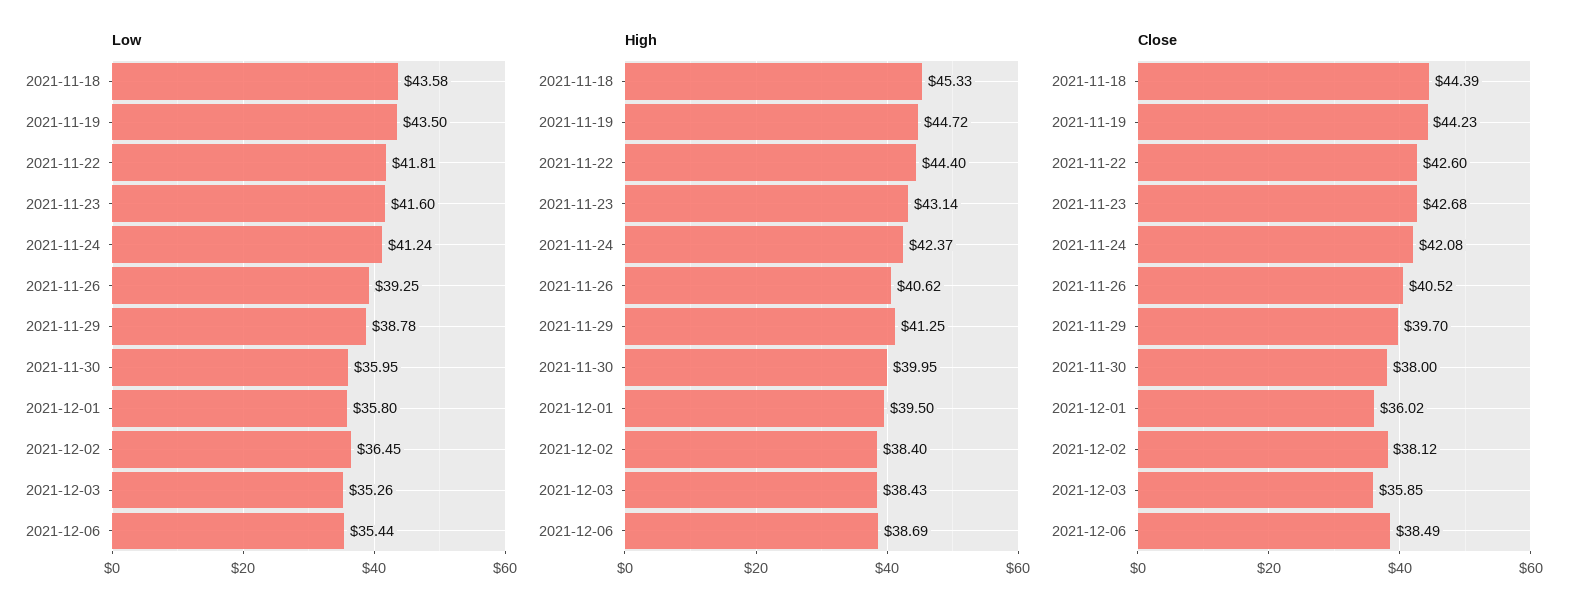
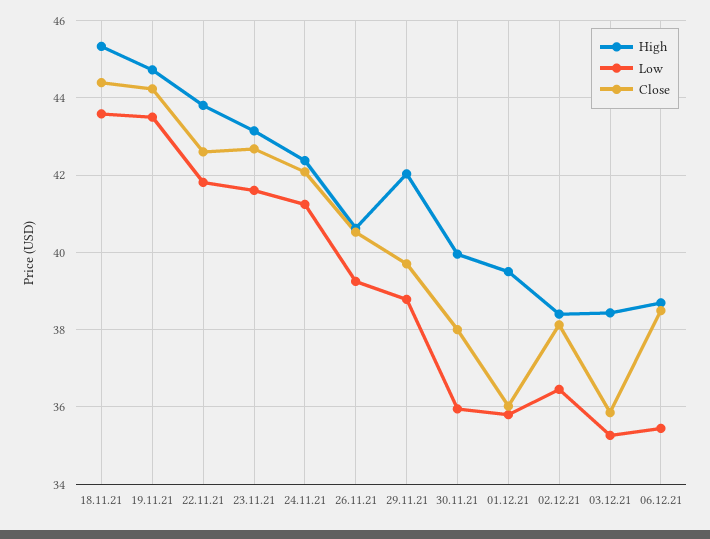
High, 2021-11-22: 44.4 -> 43.8
High, 2021-11-29: 41.25 -> 42

